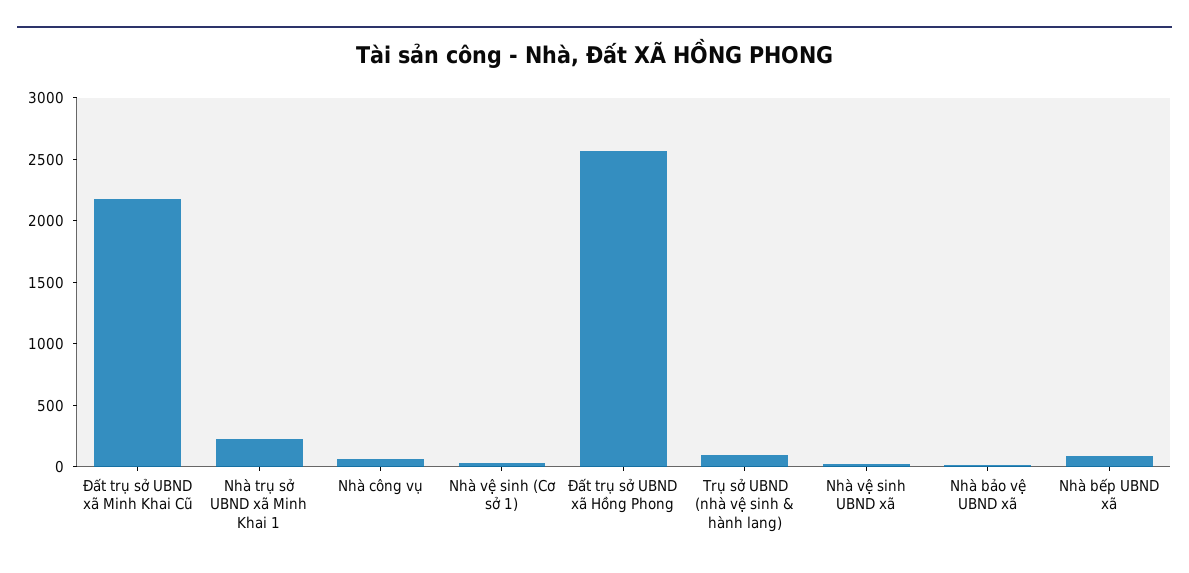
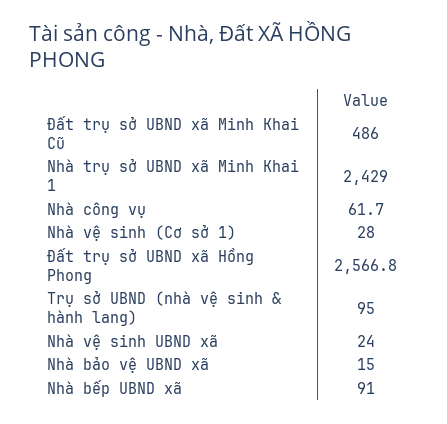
Đất trụ sở UBND xã Minh Khai Cũ: 2200 -> 486
Nhà trụ sở UBND xã Minh Khai 1: 200 -> 2429

